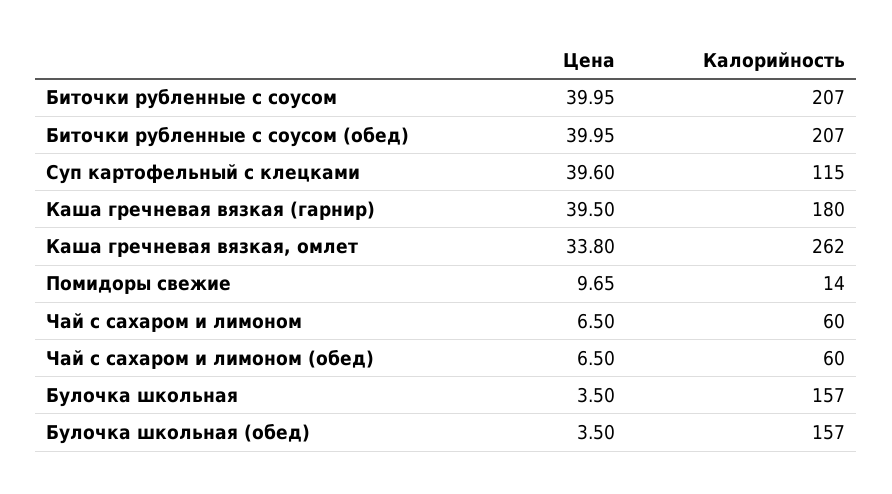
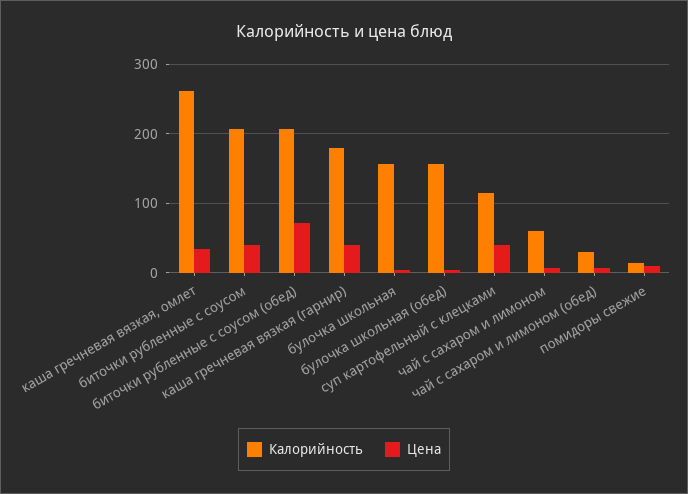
Цена, Биточки рубленные с соусом (обед): 39.95 -> 70
Калорийность, Чай с сахаром и лимоном (обед): 60 -> 30

